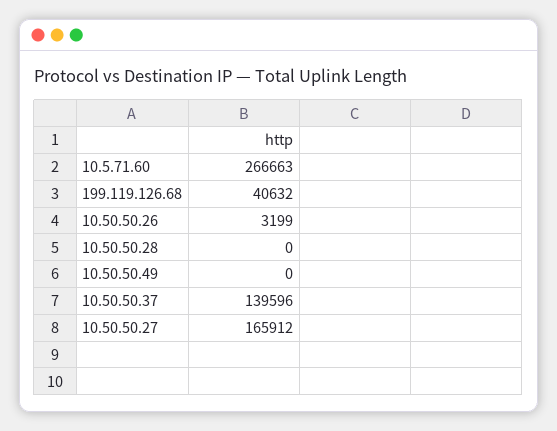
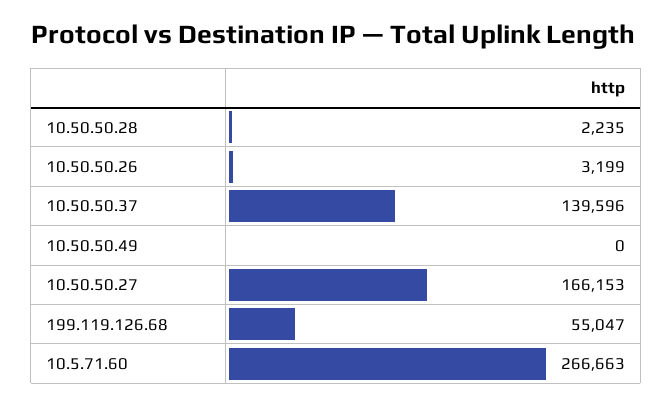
199.119.126.68: 40632 -> 55047
10.50.50.28: 0 -> 2235
10.50.50.27: 165912 -> 166153

